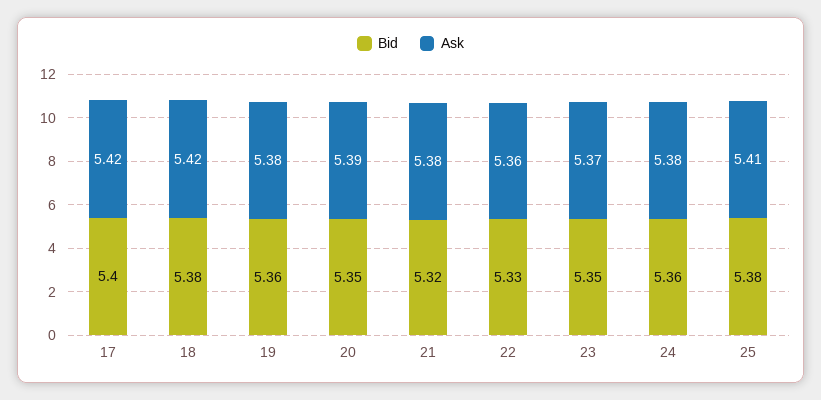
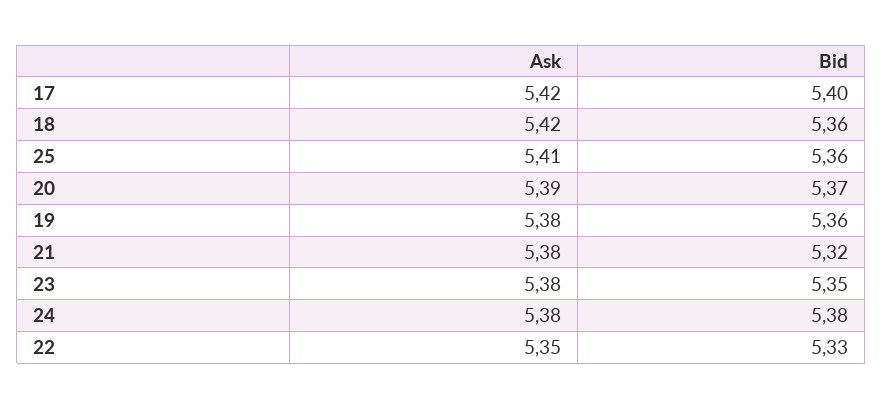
Bid, 18: 5.38 -> 5.36
Bid, 20: 5.35 -> 5.37
Ask, 22: 5.36 -> 5.35
Ask, 23: 5.37 -> 5.38
Bid, 24: 5.36 -> 5.38
Bid, 25: 5.38 -> 5.36

